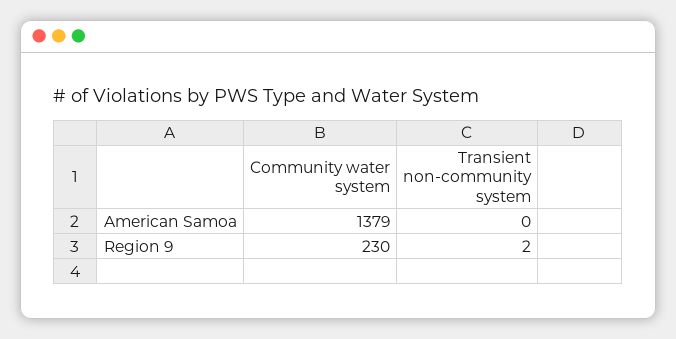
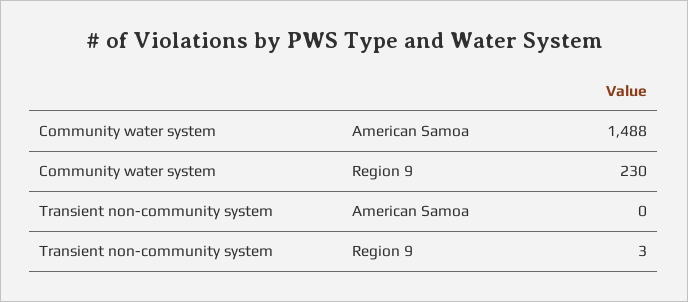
Community water system, American Samoa: 1379 -> 1488
Transient non-community system, Region 9: 2 -> 3

